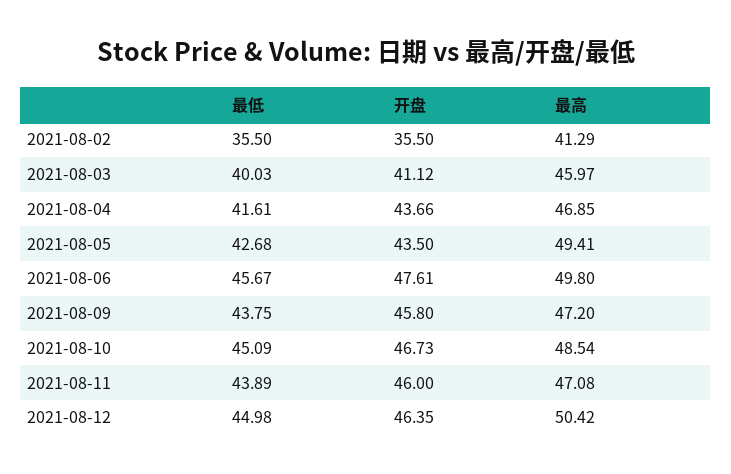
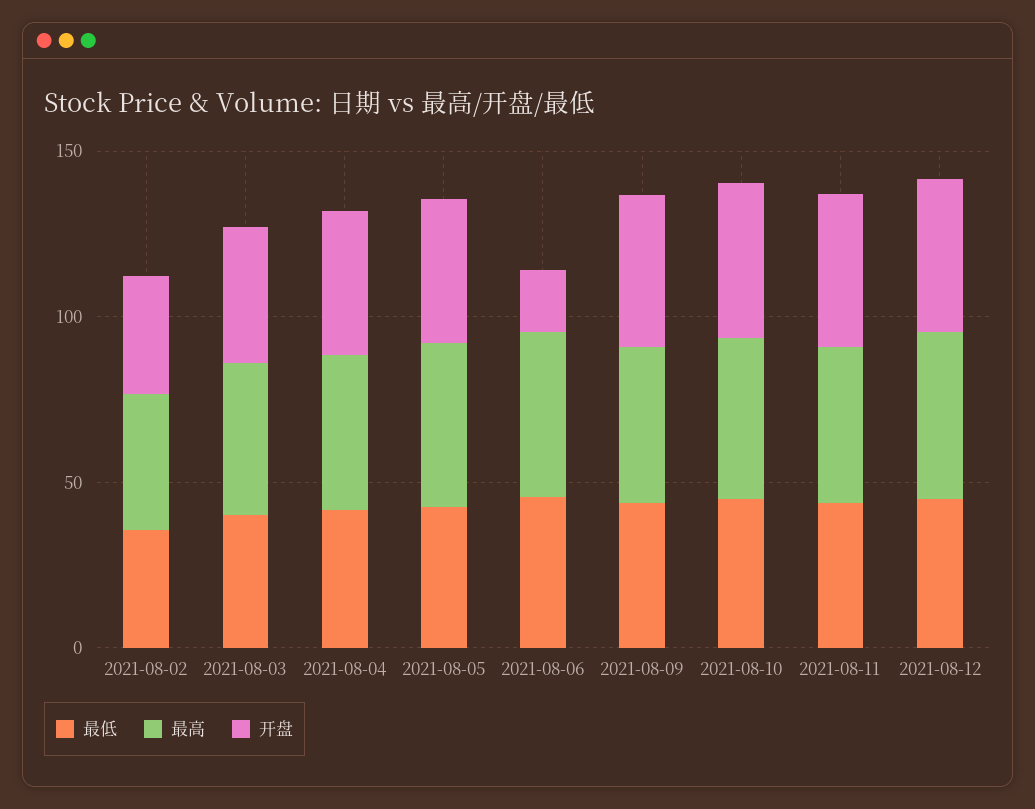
开盘, 2021-08-06: 47.61 -> 20

